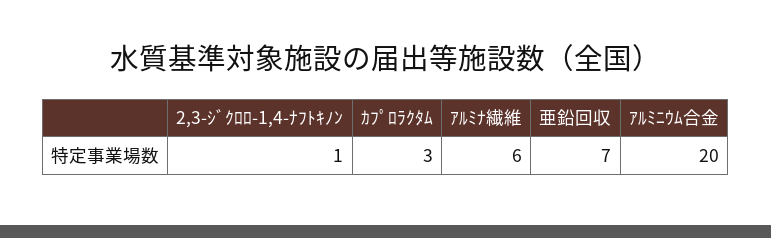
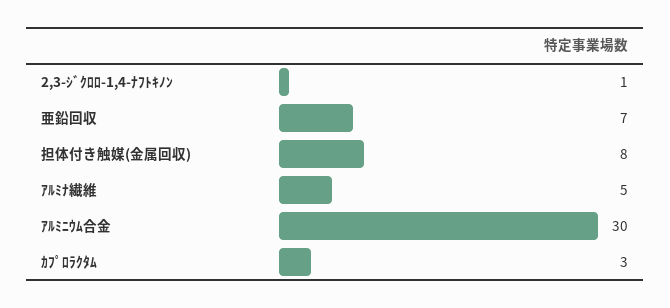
ｱﾙﾐﾅ繊維: 6 -> 5
ｱﾙﾐﾆｳﾑ合金: 20 -> 30
担体付き触媒(金属回収): none -> 8

